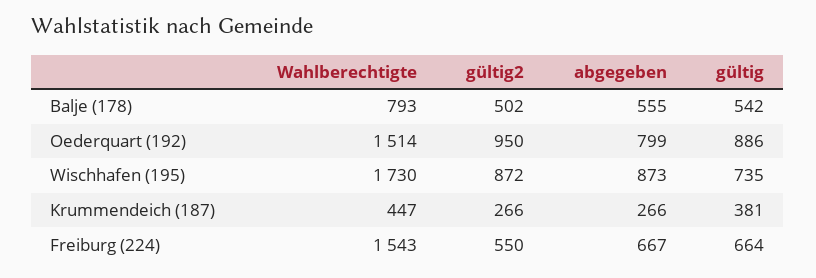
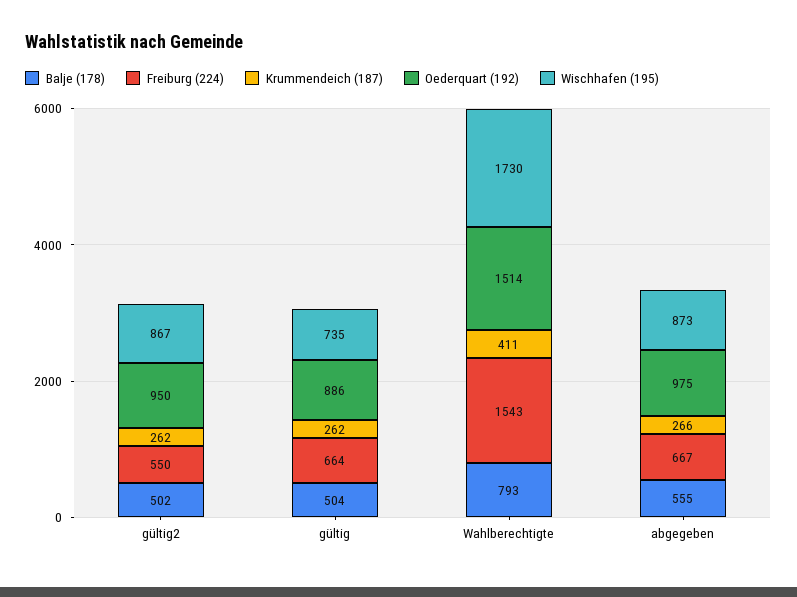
Balje (178), gültig: 542 -> 504
Oederquart (192), abgegeben: 799 -> 975
Wischhafen (195), gültig2: 872 -> 867
Krummendeich (187), Wahlberechtigte: 447 -> 411
Krummendeich (187), gültig2: 266 -> 262
Krummendeich (187), gültig: 381 -> 262

